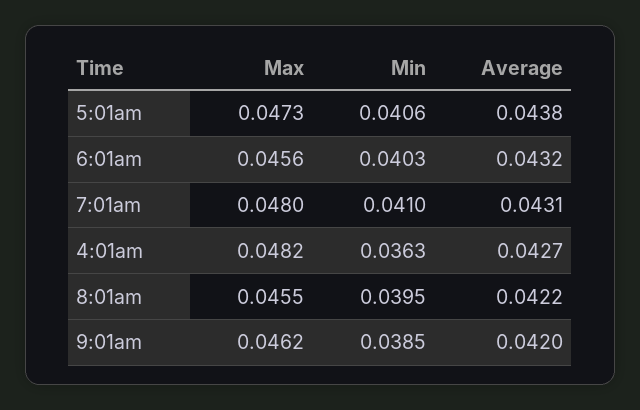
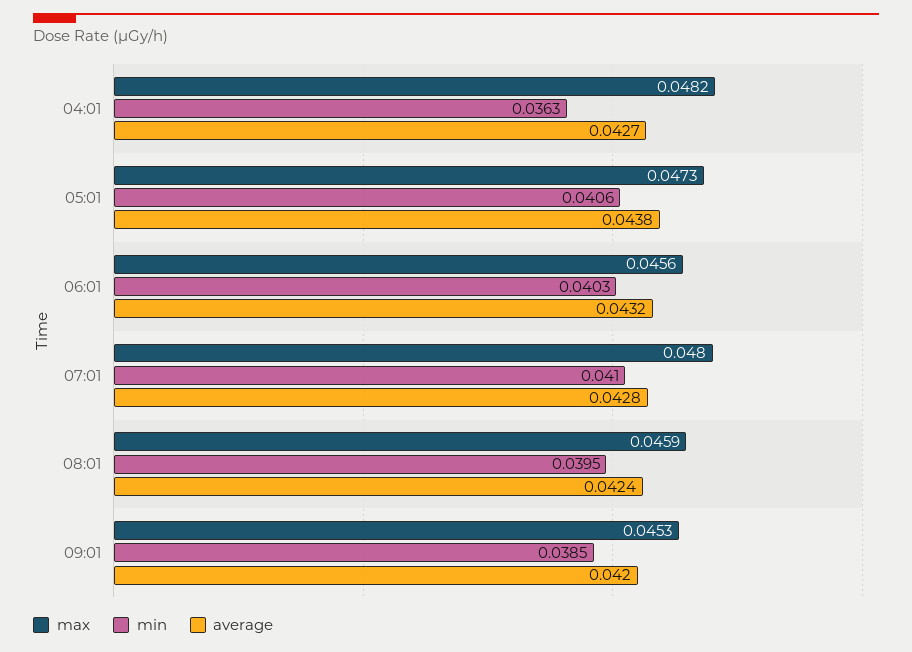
Average, 7:01am: 0.0431 -> 0.0428
Max, 8:01am: 0.0455 -> 0.0459
Average, 8:01am: 0.0422 -> 0.0424
Max, 9:01am: 0.0462 -> 0.0453

